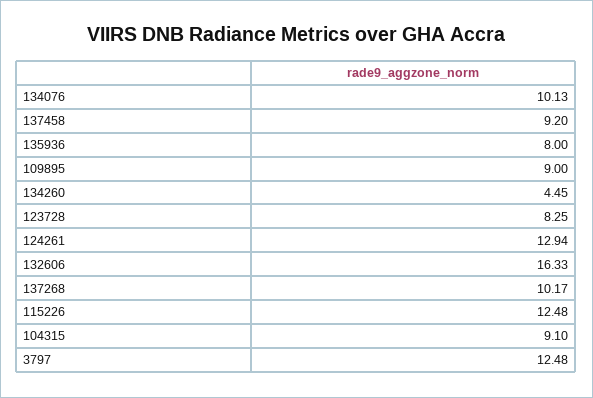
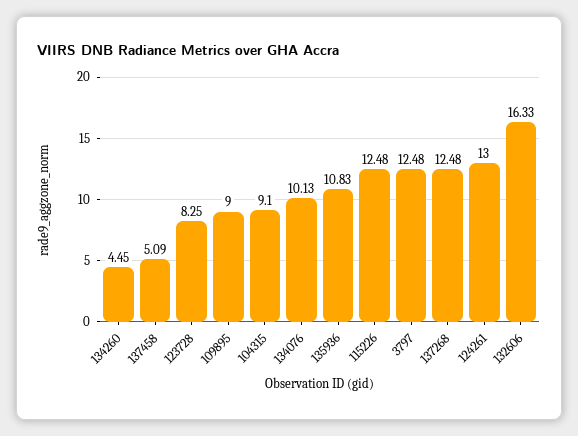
137458: 9.2 -> 5.09
135936: 8 -> 10.83
124261: 12.94 -> 13
137268: 10.17 -> 12.48

